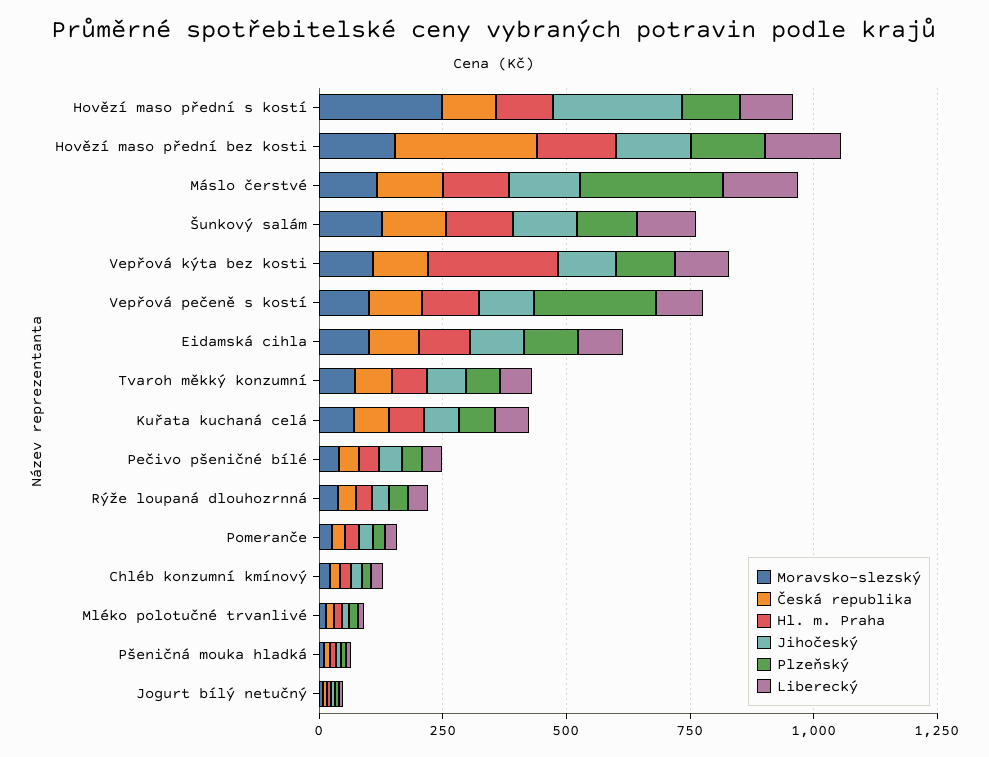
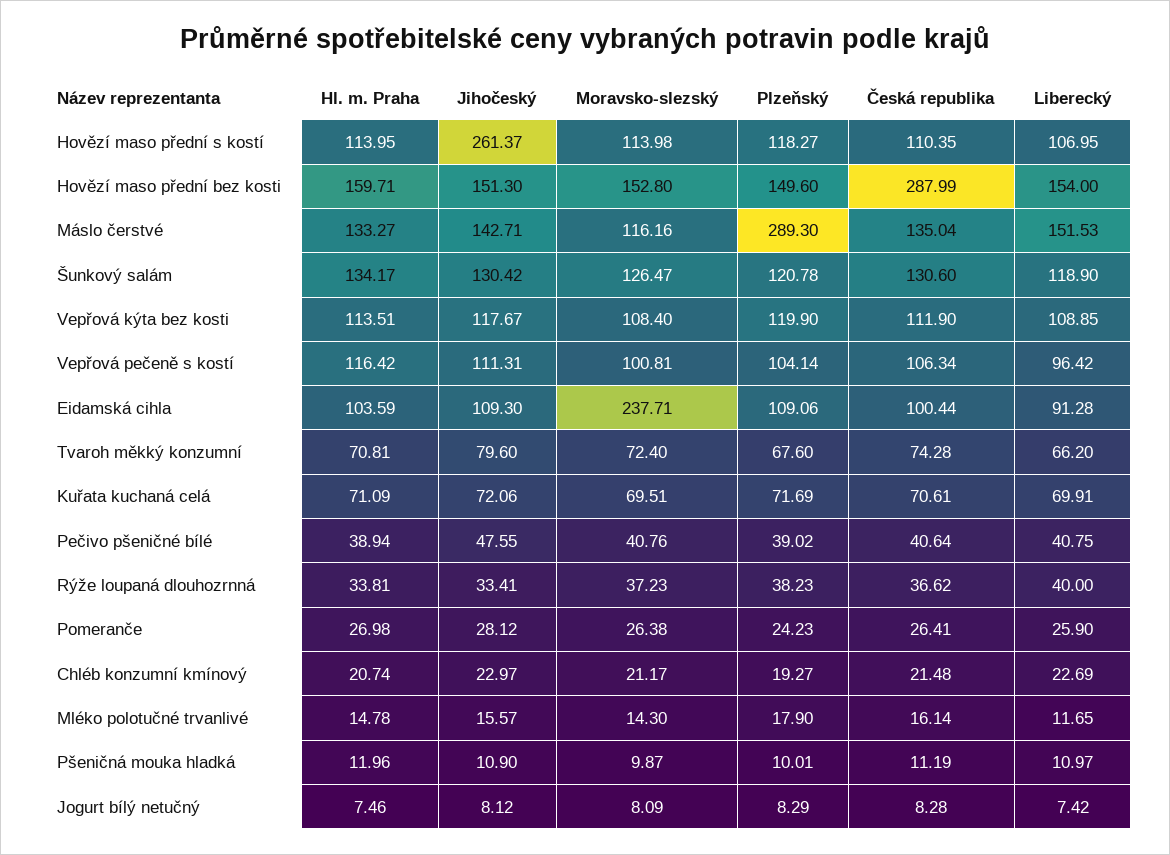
Moravsko-slezský, Hovězí maso přední s kostí: 250 -> 113.98
Hl. m. Praha, Vepřová kýta bez kosti: 250 -> 113.51
Plzeňský, Vepřová pečeně s kostí: 250 -> 104.14
Moravsko-slezský, Eidamská cihla: 100 -> 237.71

